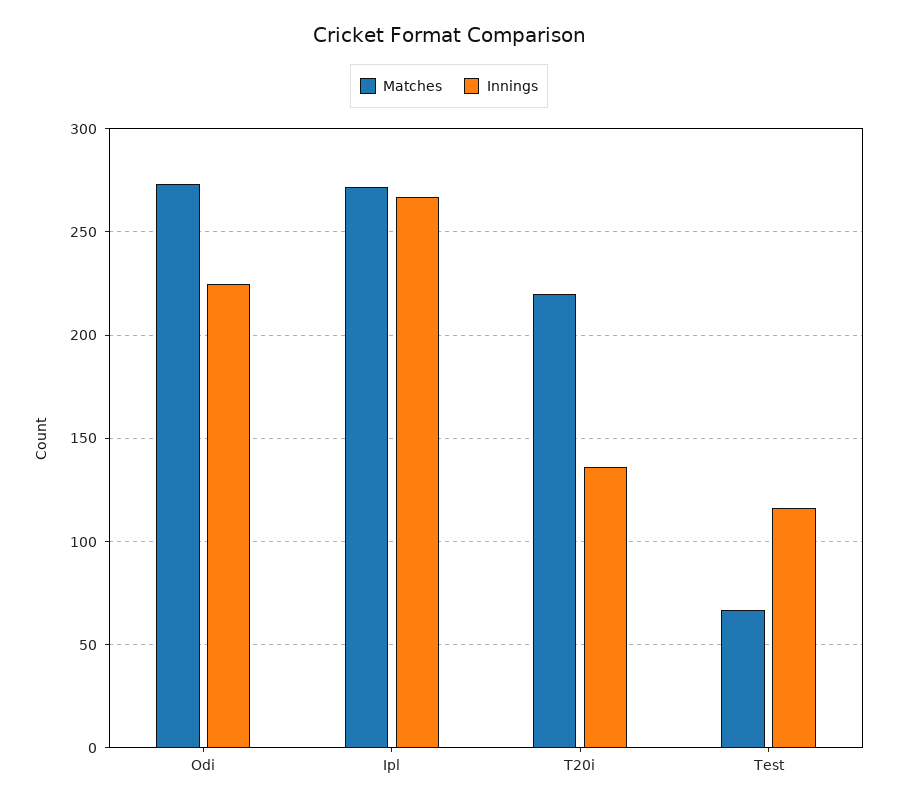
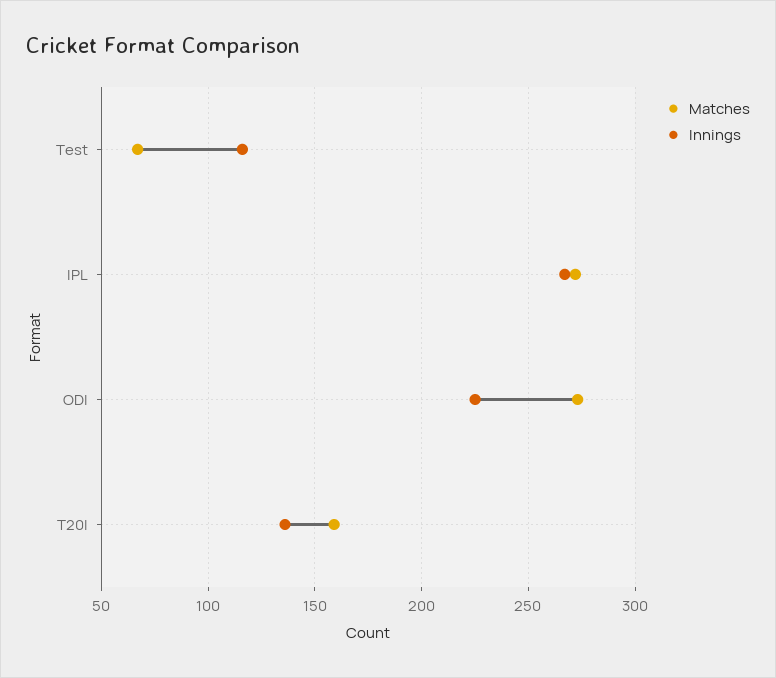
Matches, T20i: 220 -> 160

